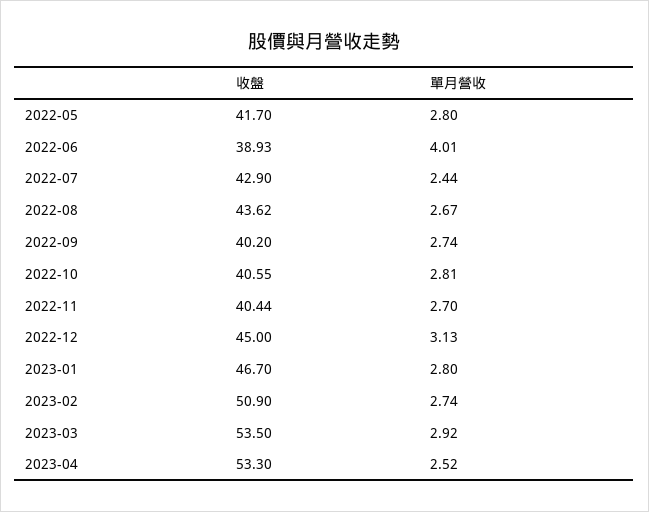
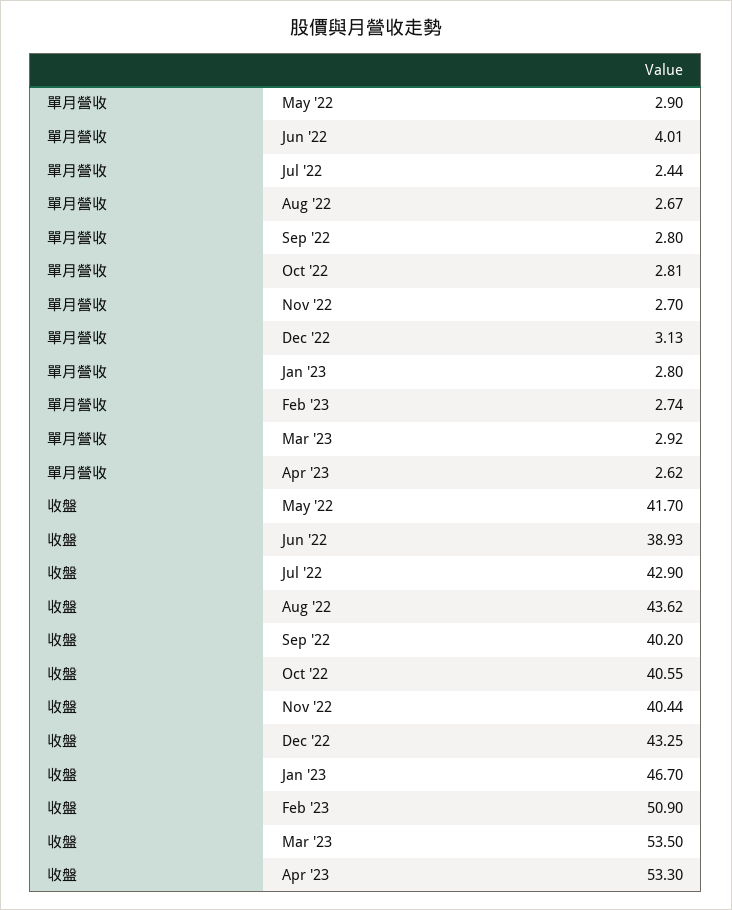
單月營收, 2022-05: 2.8 -> 2.9
單月營收, 2022-09: 2.74 -> 2.8
收盤, 2022-12: 45 -> 43.25
單月營收, 2023-04: 2.52 -> 2.62

